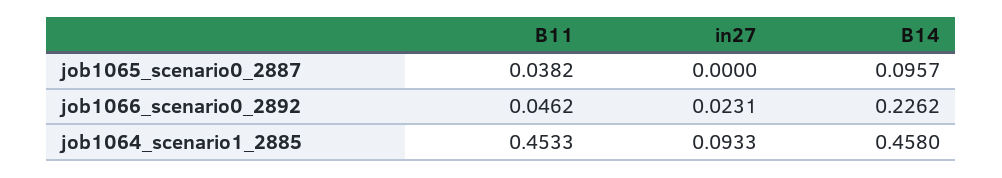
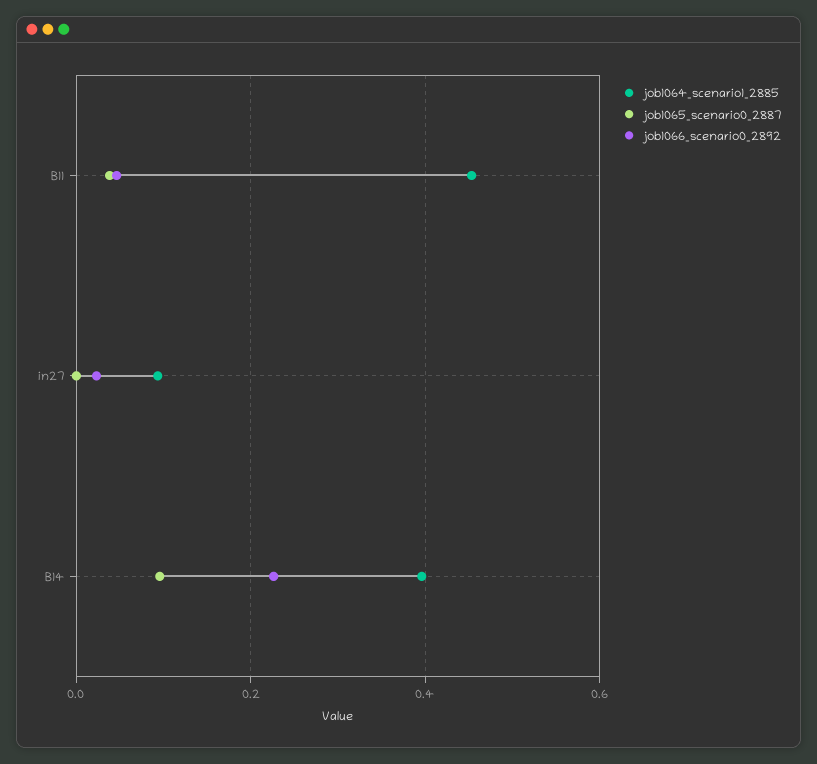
job1064_scenario1_2885, B14: 0.458 -> 0.4

